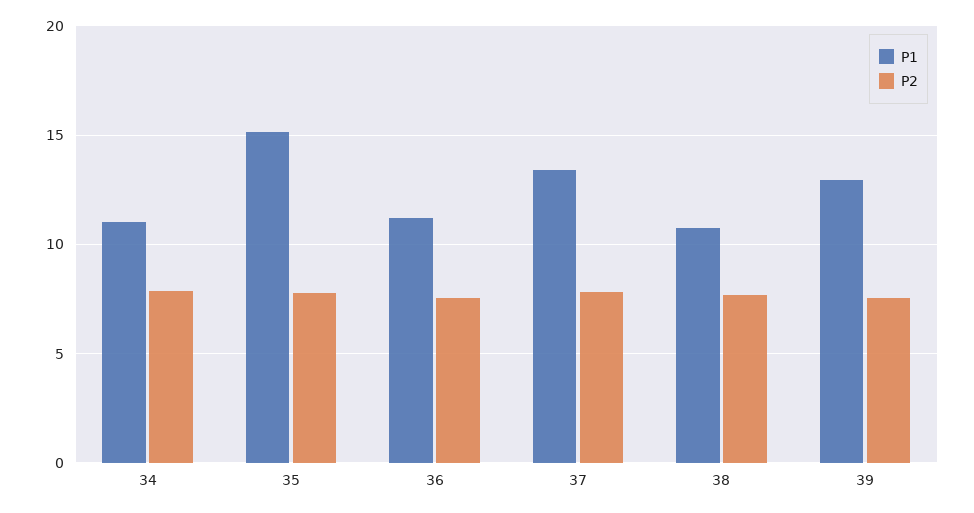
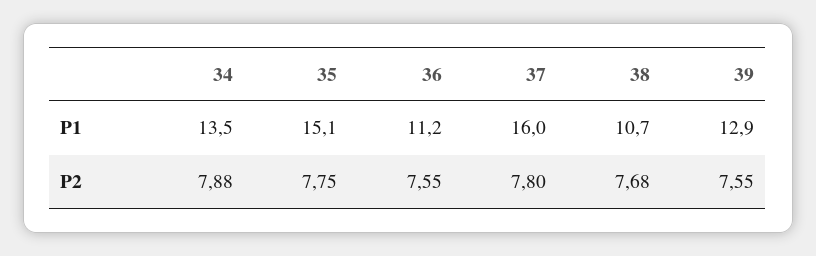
P1, 34: 11 -> 13.5
P1, 37: 13.5 -> 16

